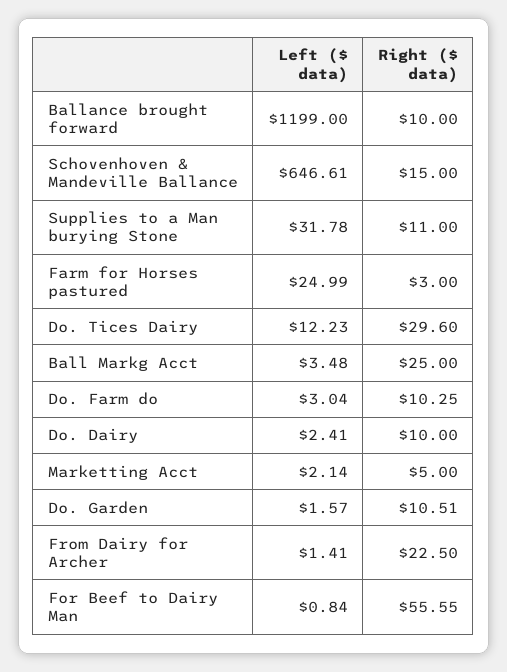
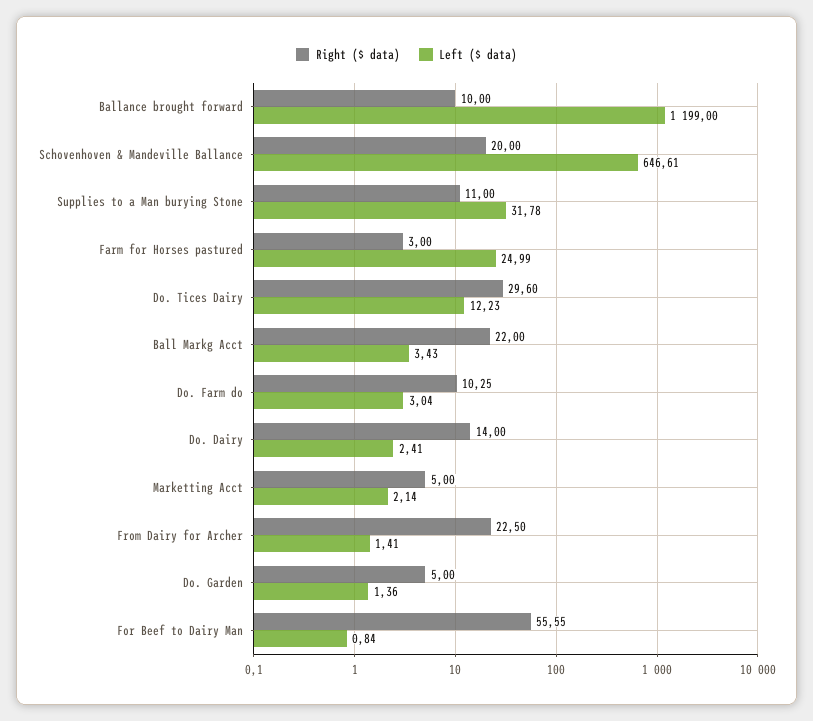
Right ($ data), Schovenhoven & Mandeville Ballance: 15 -> 20
Left ($ data), Ball Markg Acct: 3.48 -> 3.43
Right ($ data), Ball Markg Acct: 25 -> 22
Right ($ data), Do. Dairy: 10 -> 14
Left ($ data), Do. Garden: 1.57 -> 1.36
Right ($ data), Do. Garden: 10.51 -> 5

